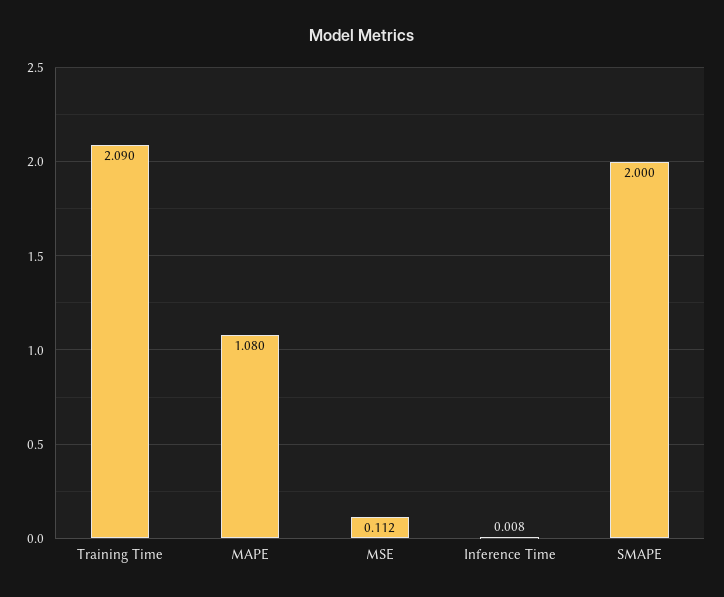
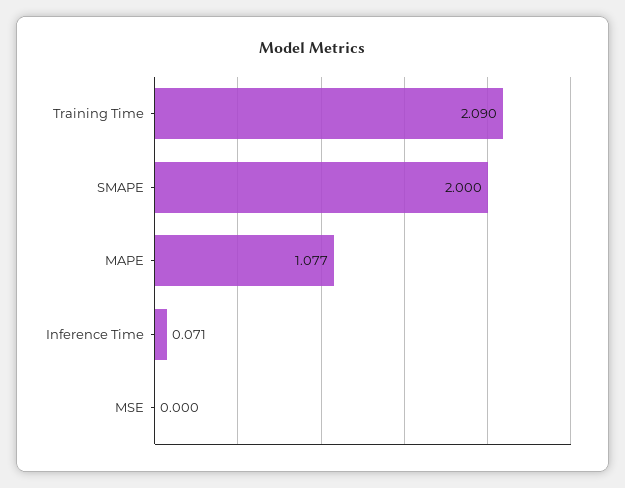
MAPE: 1.08 -> 1.077
MSE: 0.112 -> 0
Inference Time: 0.008 -> 0.071

